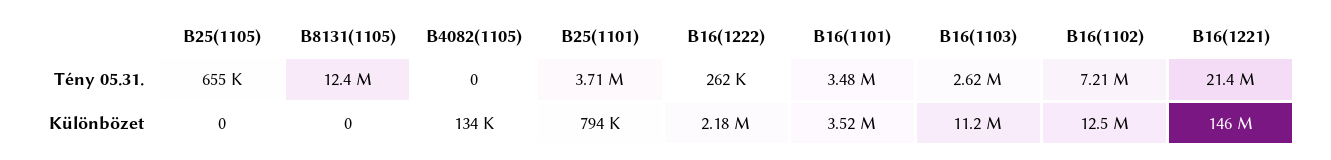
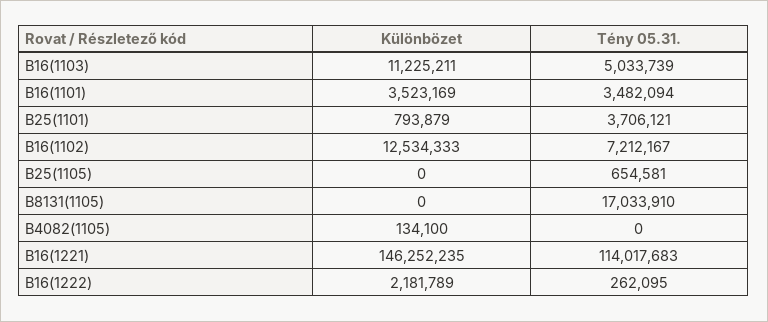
B8131(1105), Tény 05.31.: 12400000 -> 17033910
B16(1103), Tény 05.31.: 2620000 -> 5033739
B16(1221), Tény 05.31.: 21400000 -> 114017683

